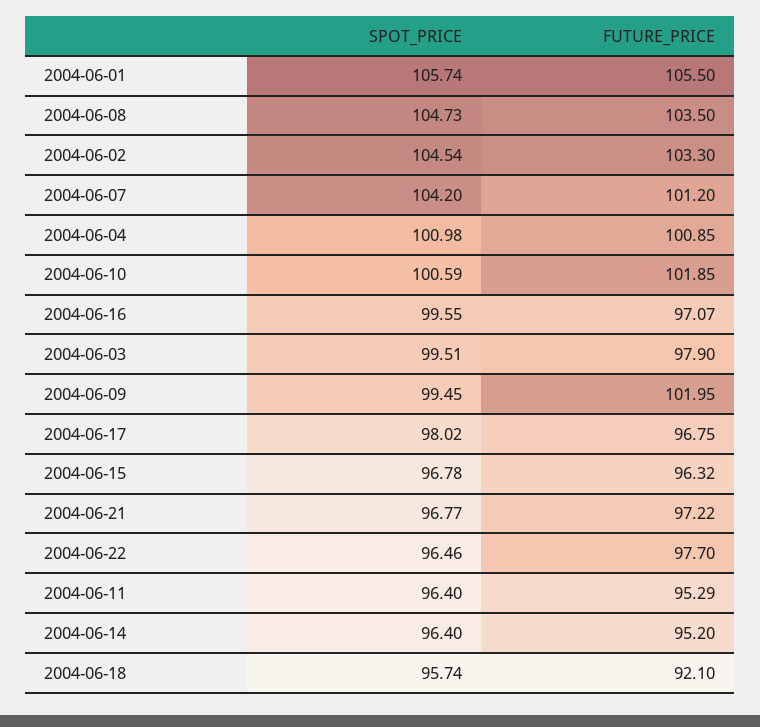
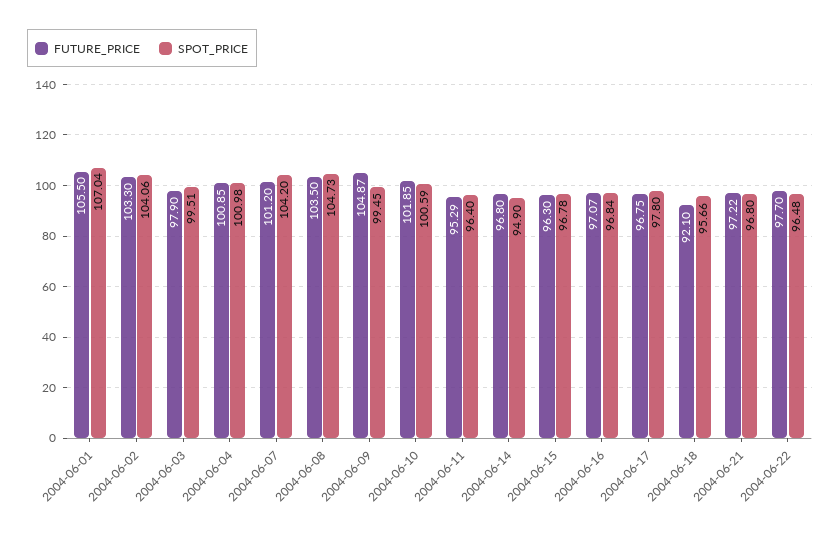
SPOT_PRICE, 2004-06-01: 105.74 -> 107.04
SPOT_PRICE, 2004-06-02: 104.54 -> 104.06
SPOT_PRICE, 2004-06-16: 99.55 -> 96.84
FUTURE_PRICE, 2004-06-09: 101.95 -> 104.87
SPOT_PRICE, 2004-06-17: 98.02 -> 97.8
FUTURE_PRICE, 2004-06-15: 96.32 -> 96.3
SPOT_PRICE, 2004-06-21: 96.77 -> 96.8
SPOT_PRICE, 2004-06-22: 96.46 -> 96.48
SPOT_PRICE, 2004-06-14: 96.4 -> 94.9
FUTURE_PRICE, 2004-06-14: 95.2 -> 96.8
SPOT_PRICE, 2004-06-18: 95.74 -> 95.66

